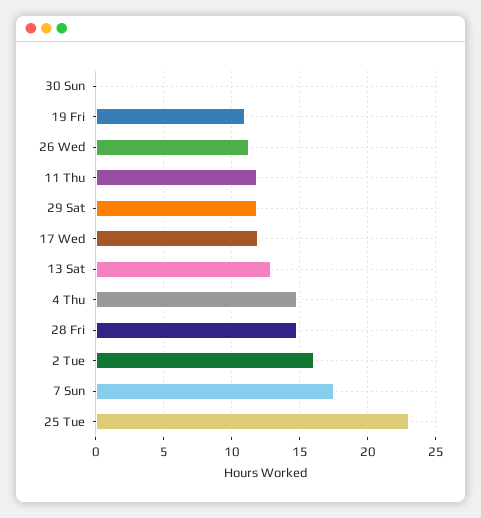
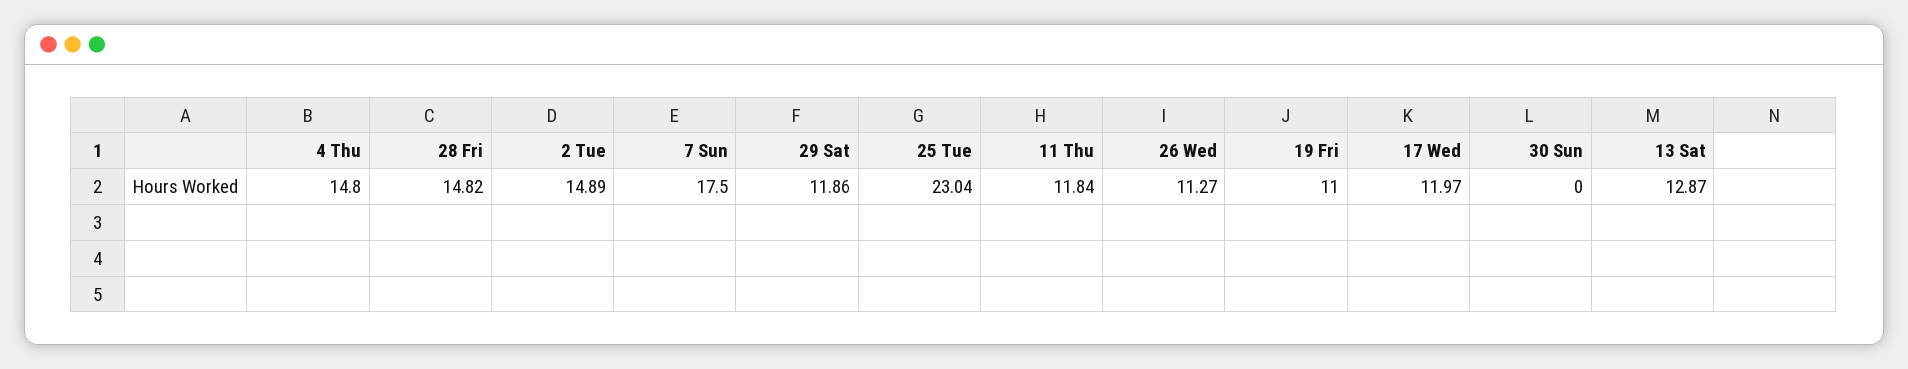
2 Tue: 16 -> 14.89

